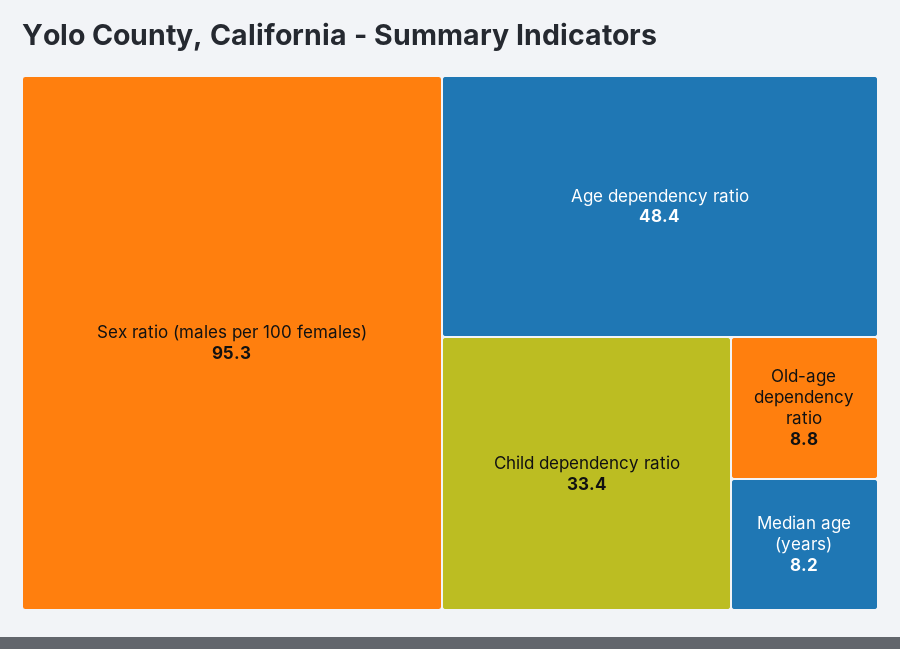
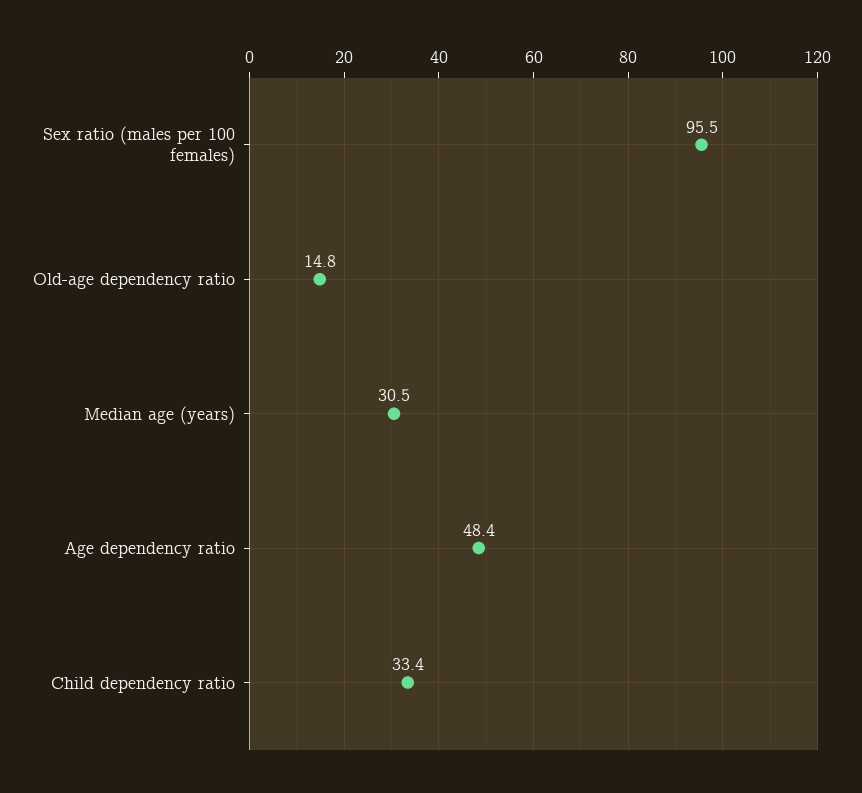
Sex ratio (males per 100 females): 95.3 -> 95.5
Old-age dependency ratio: 8.8 -> 14.8
Median age (years): 8.2 -> 30.5

